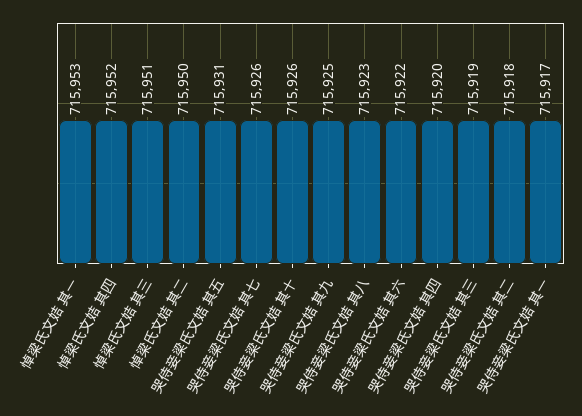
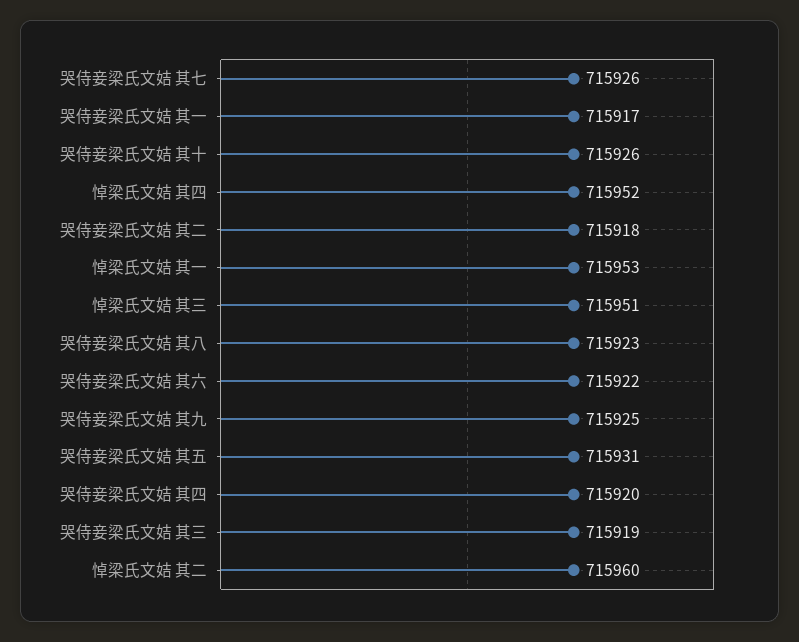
悼梁氏文姞 其二: 715950 -> 715960

